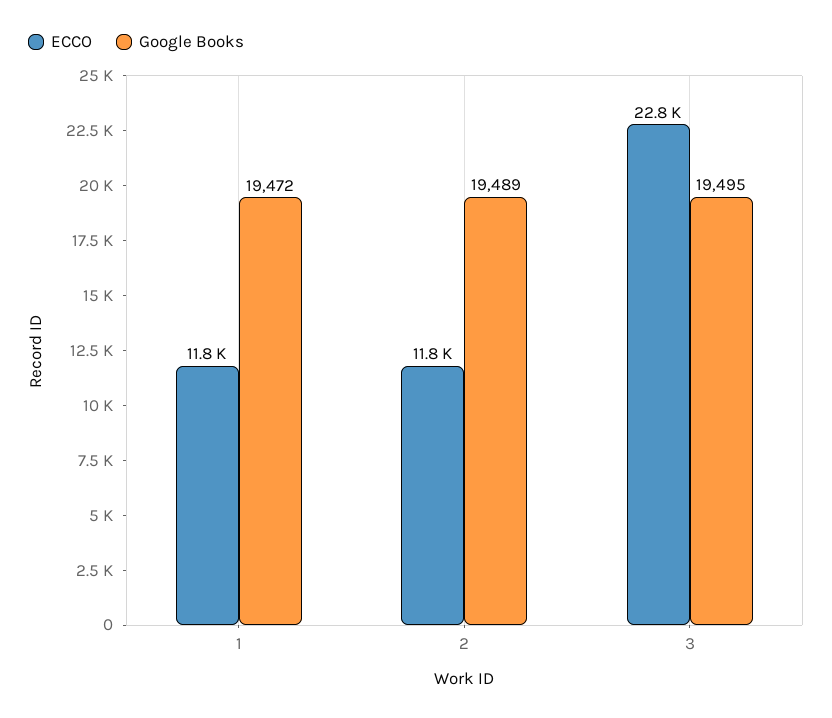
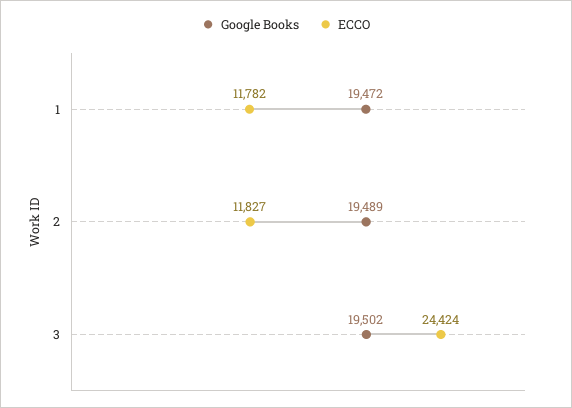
ECCO, 3: 22800 -> 24424
Google Books, 3: 19495 -> 19502

